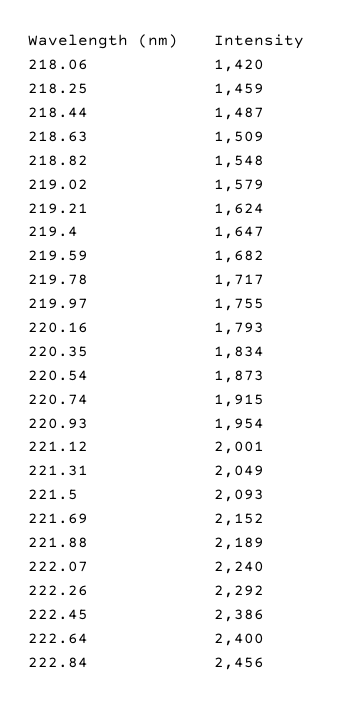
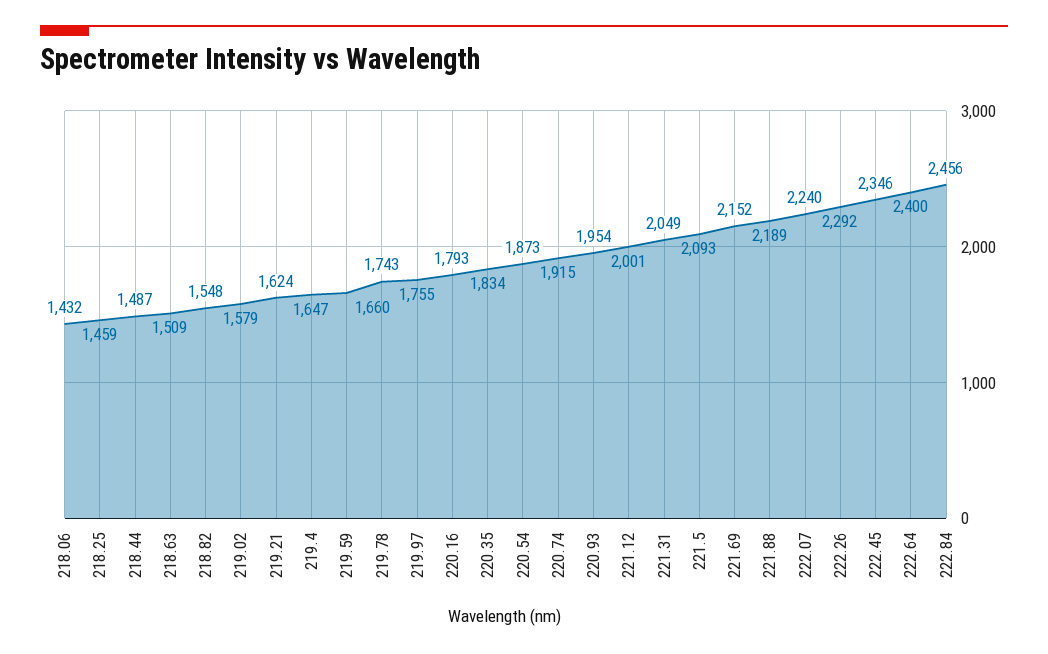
218.06: 1420 -> 1432
219.59: 1682 -> 1660
219.78: 1717 -> 1743
222.45: 2386 -> 2346

